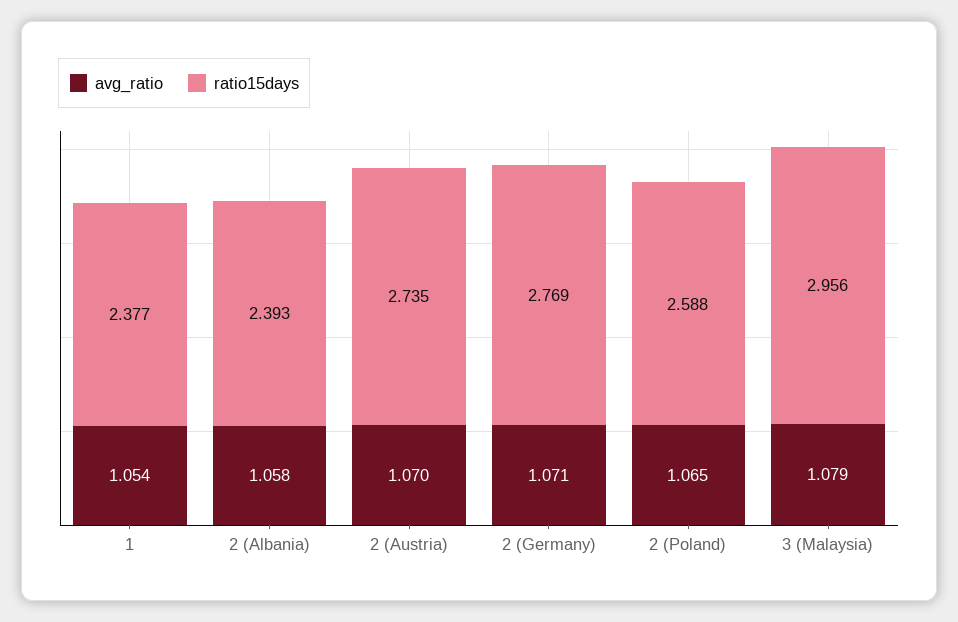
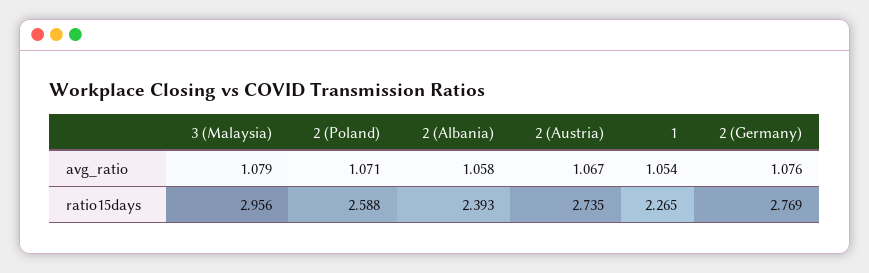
ratio15days, 1: 2.377 -> 2.265
avg_ratio, 2 (Austria): 1.07 -> 1.067
avg_ratio, 2 (Germany): 1.071 -> 1.076
avg_ratio, 2 (Poland): 1.065 -> 1.071

